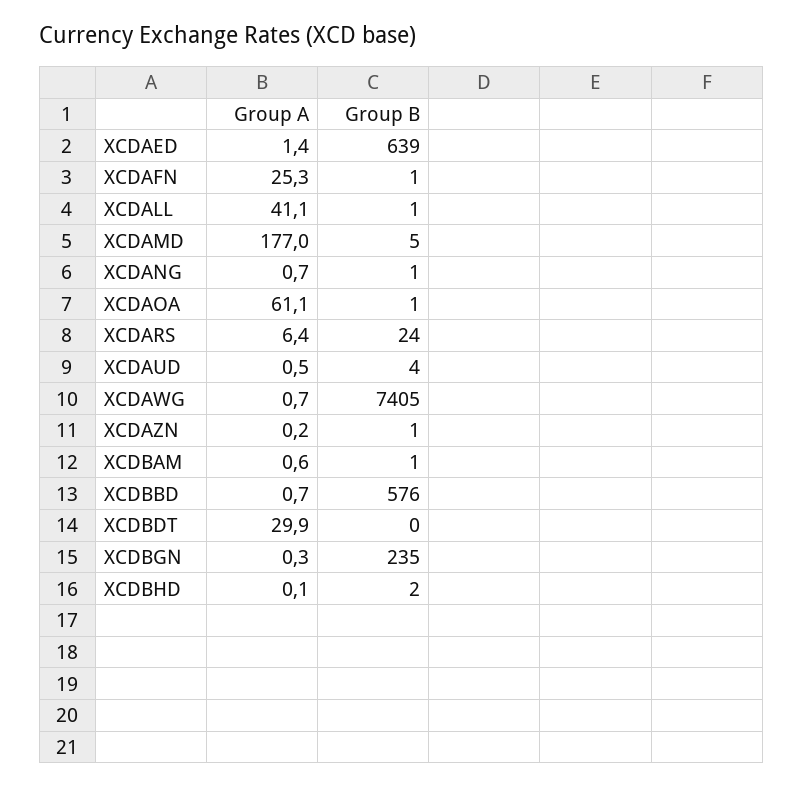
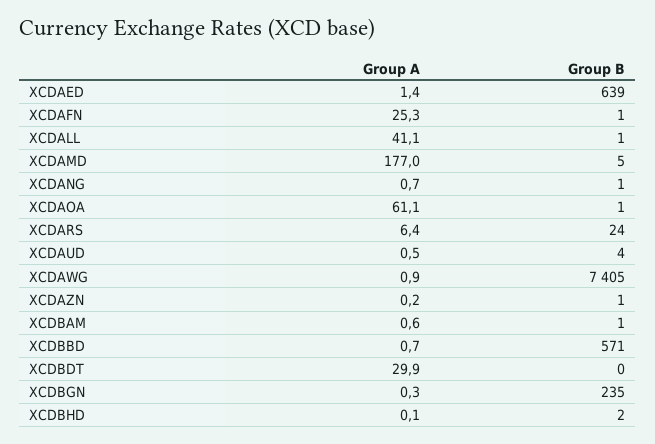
Group A, XCDAWG: 0.7 -> 0.9
Group B, XCDBBD: 576 -> 571

